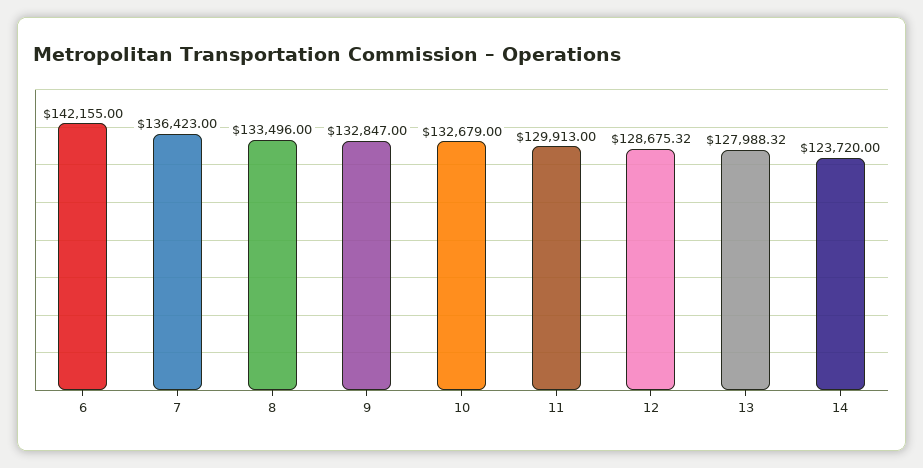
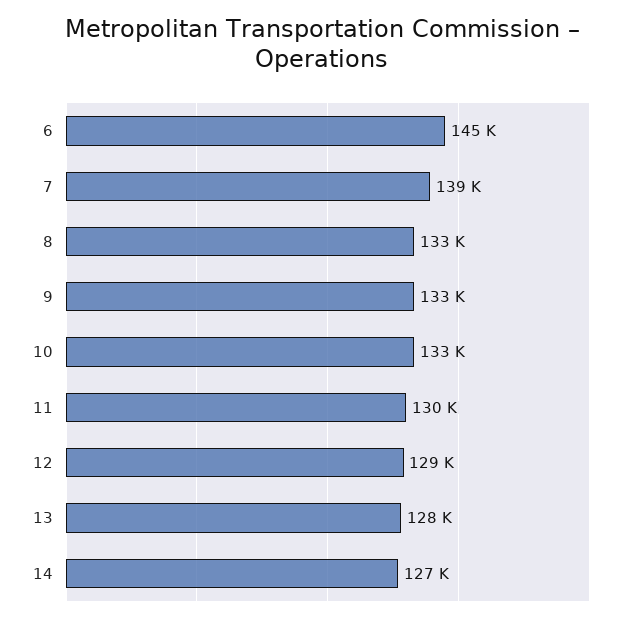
6: 142155 -> 145000
7: 136423 -> 139000
14: 123720 -> 127000

